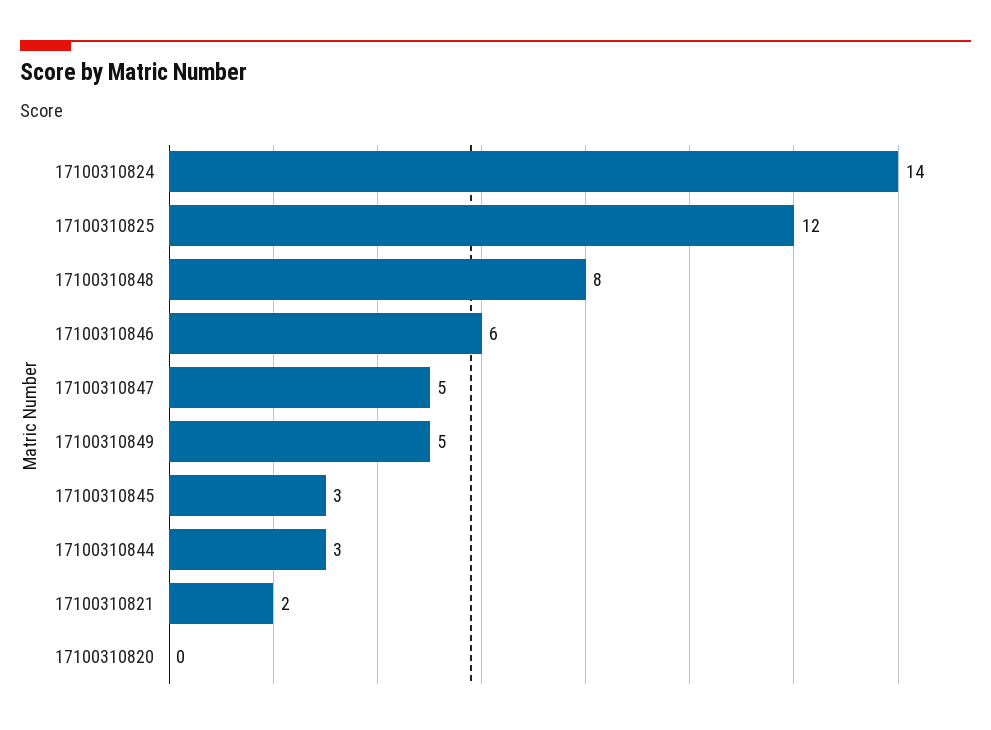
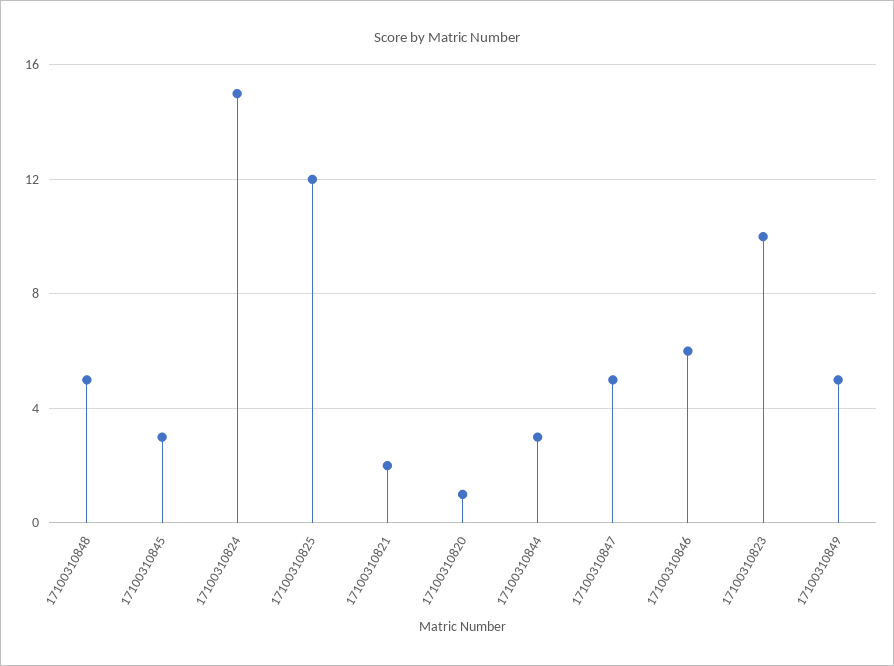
17100310824: 14 -> 15
17100310848: 8 -> 5
17100310820: 0 -> 1
17100310823: none -> 10

